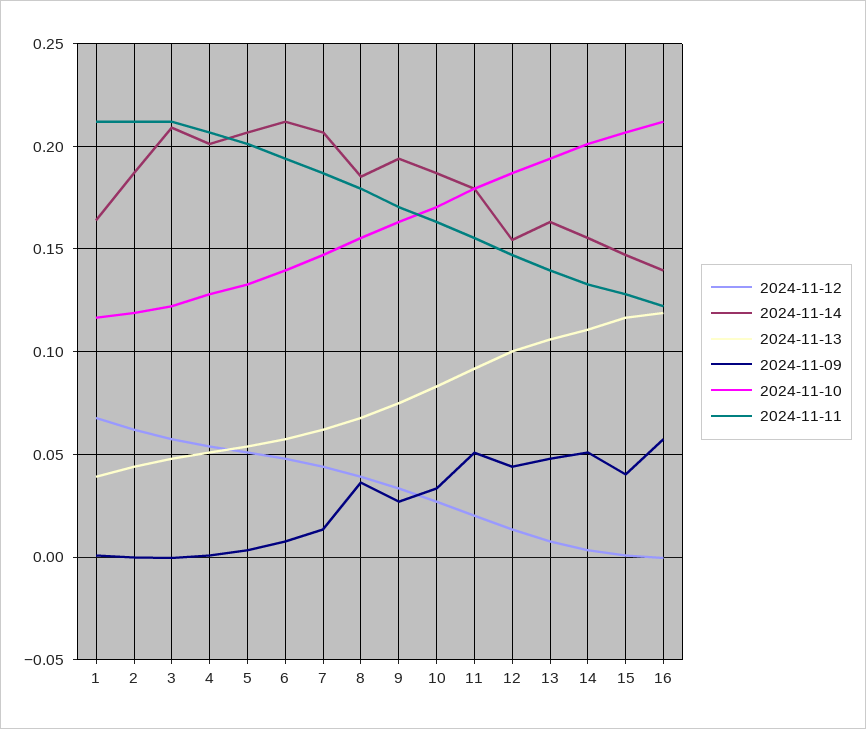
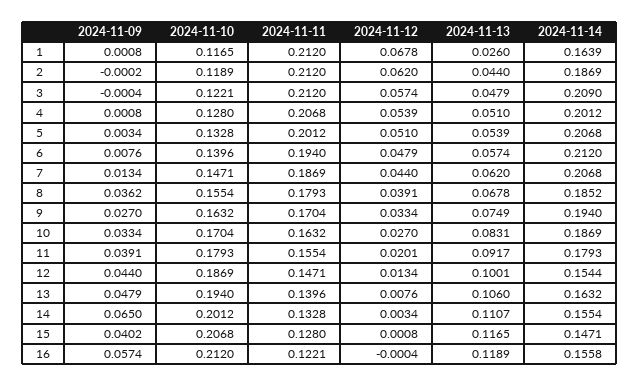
2024-11-13, 1: 0.04 -> 0.026
2024-11-09, 11: 0.05 -> 0.0391
2024-11-09, 14: 0.05 -> 0.065
2024-11-14, 16: 0.14 -> 0.1558

